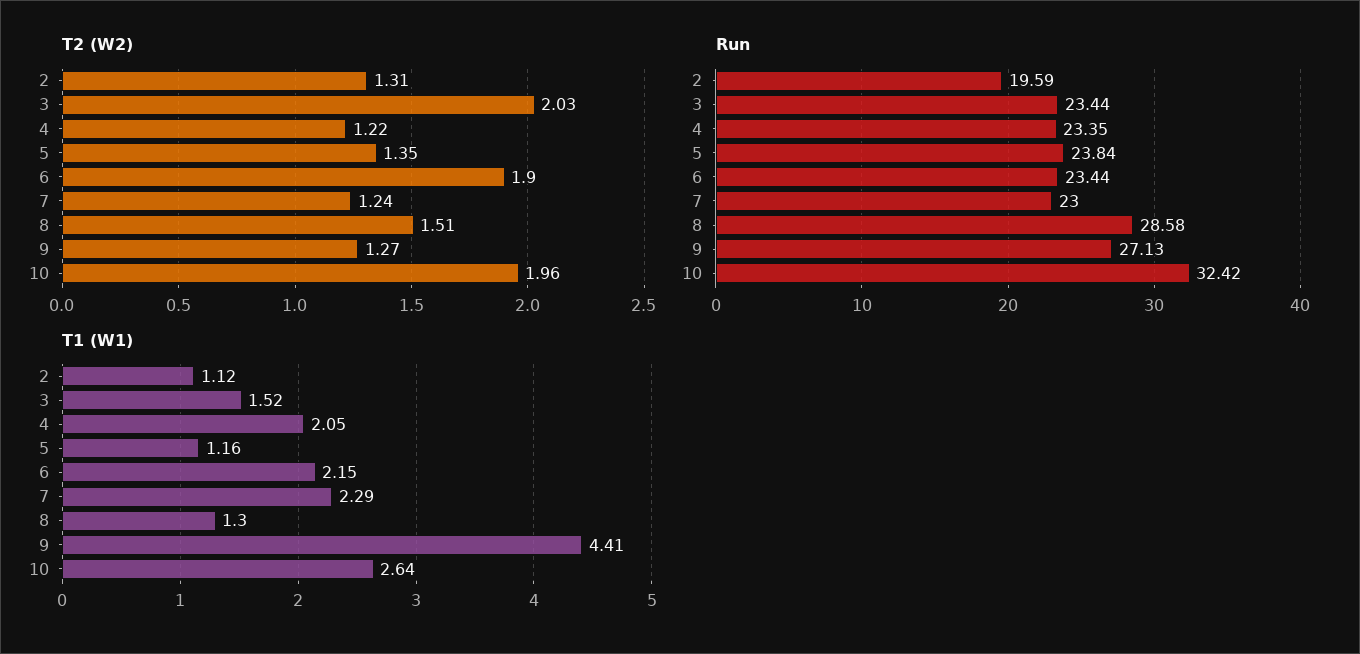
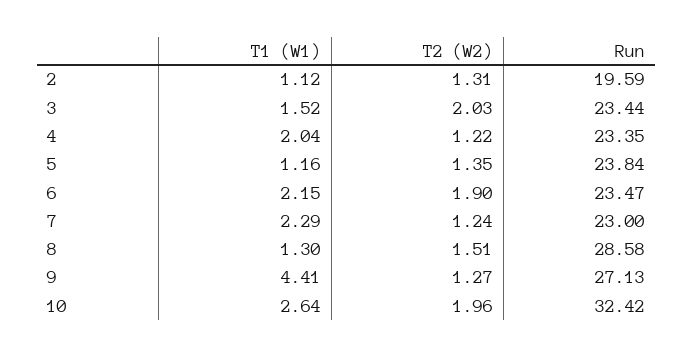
Run, 6: 23.44 -> 23.47
T1 (W1), 4: 2.05 -> 2.04

